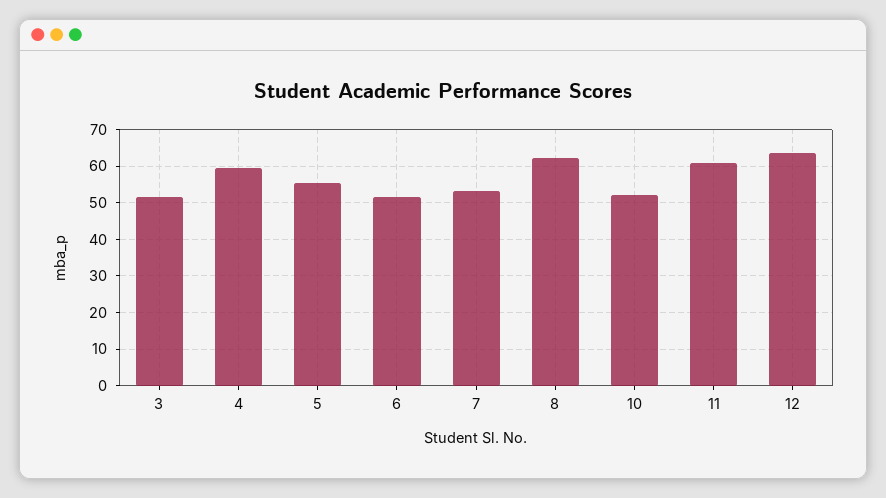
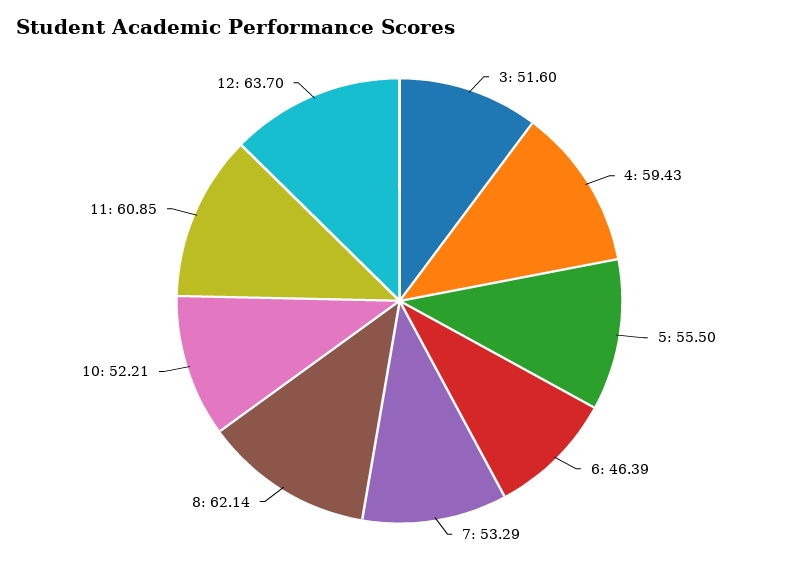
6: 52 -> 46.39

